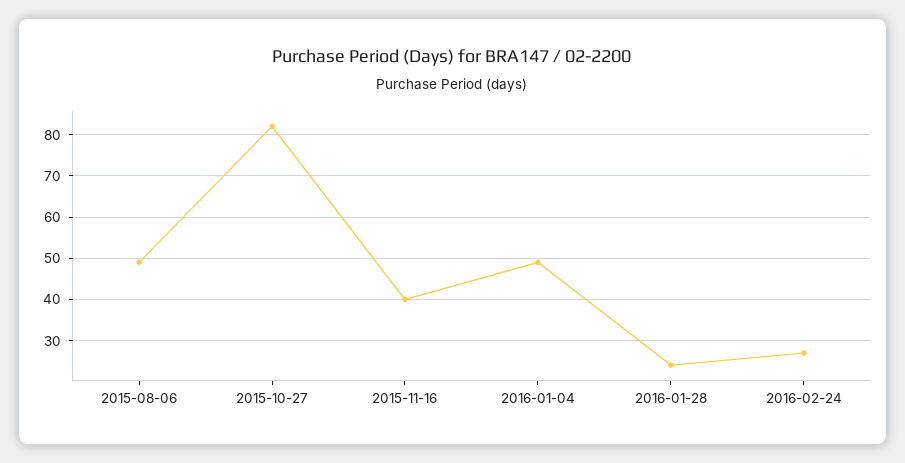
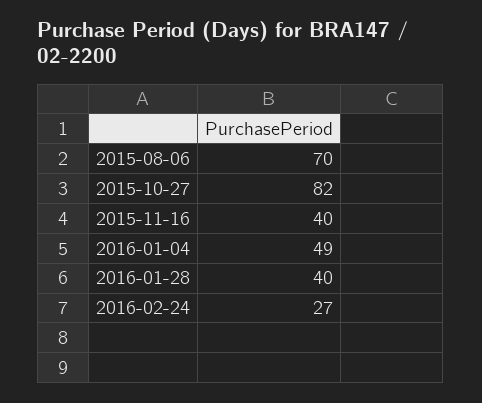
2015-08-06: 50 -> 70
2016-01-28: 25 -> 40

